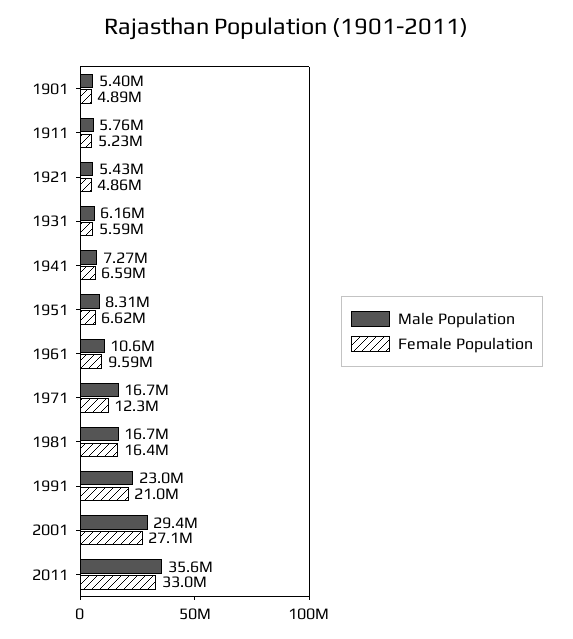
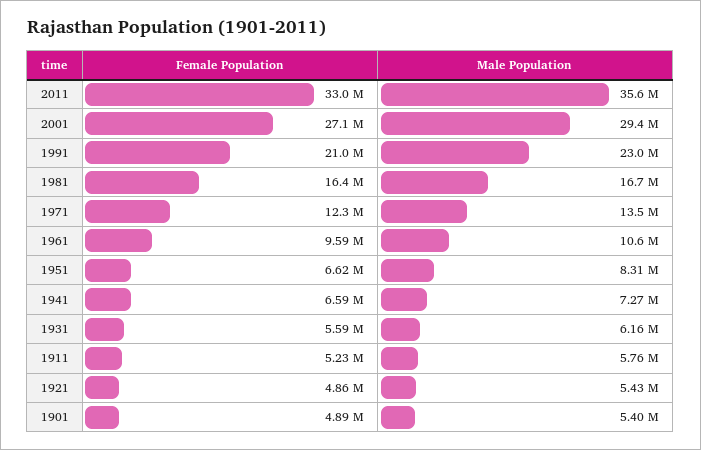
Male Population, 1971: 16700000 -> 13500000

